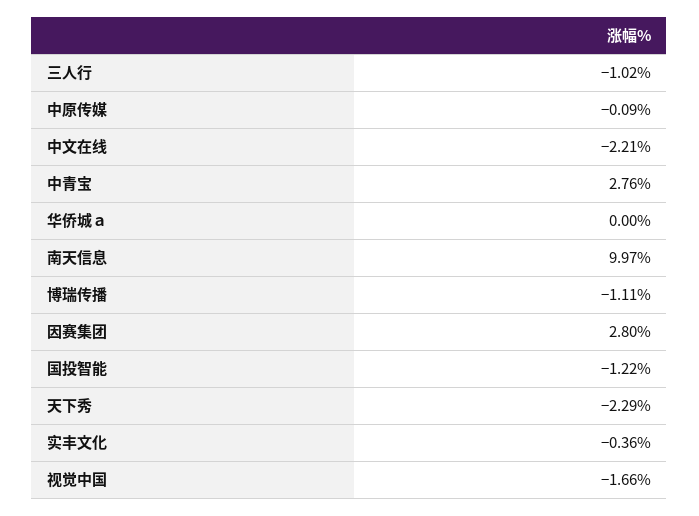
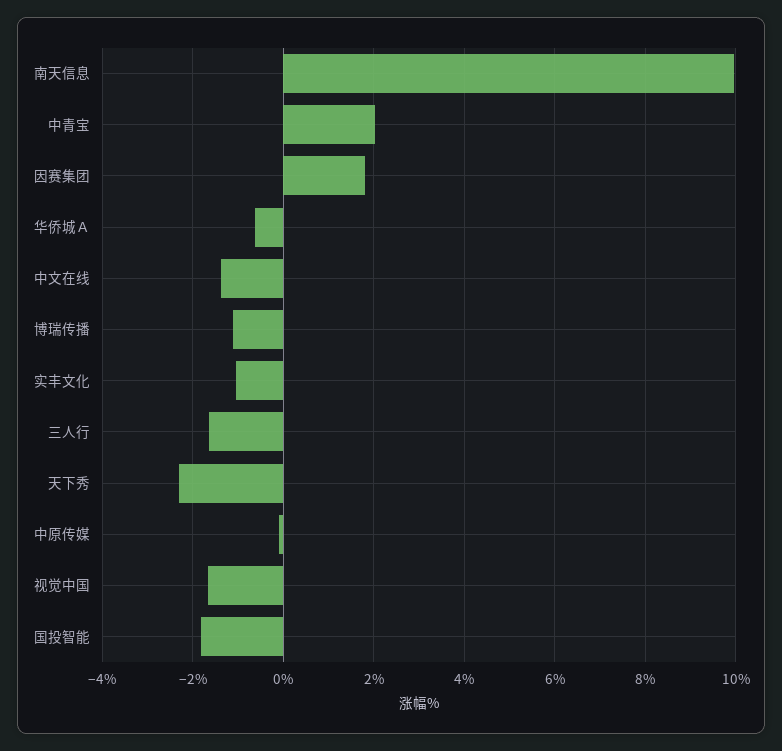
三人行: -1.02 -> -1.6
中文在线: -2.21 -> -1.4
中青宝: 2.76 -> 2
华侨城ａ: 0 -> -0.6
因赛集团: 2.8 -> 1.8
国投智能: -1.22 -> -1.8
实丰文化: -0.36 -> -1

